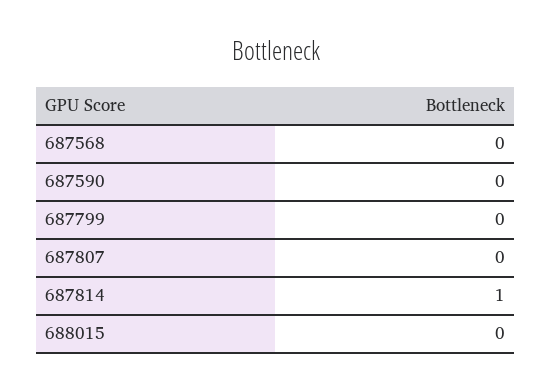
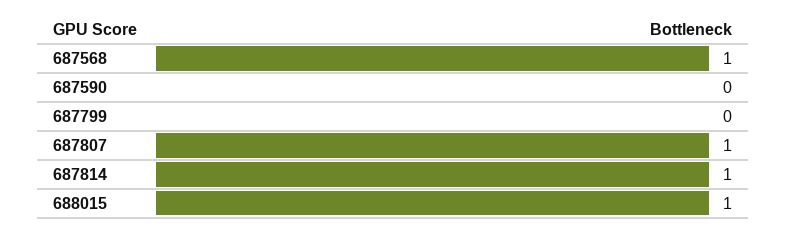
687568: 0 -> 1
687807: 0 -> 1
688015: 0 -> 1

